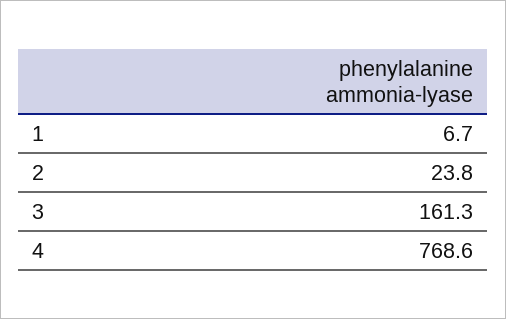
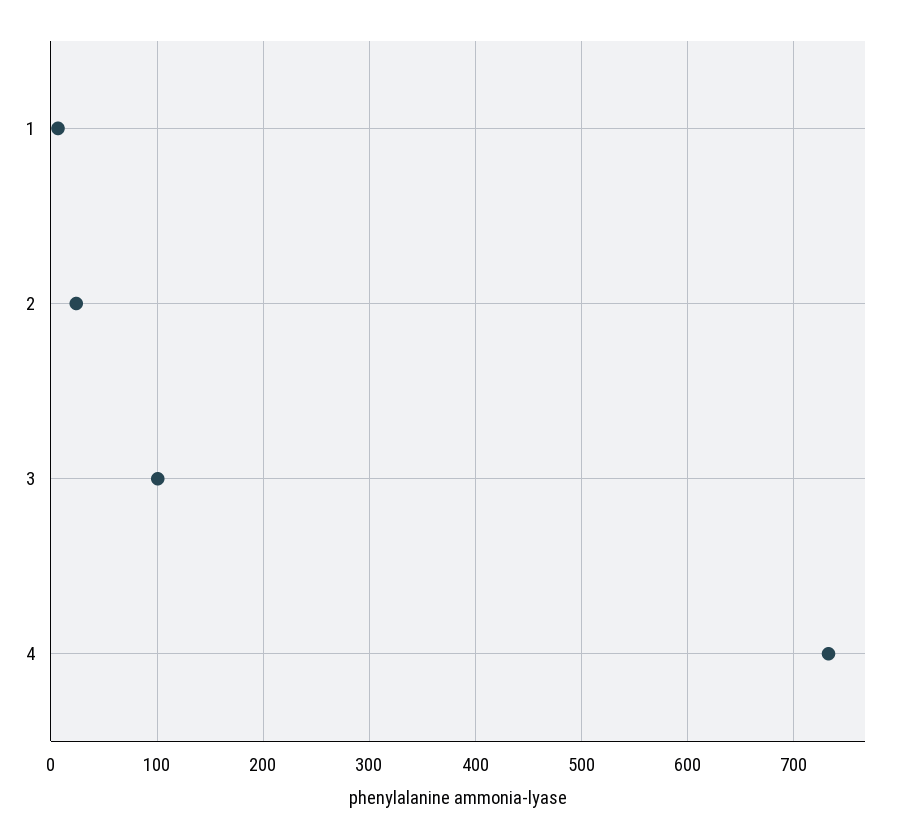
3: 161.3 -> 100
4: 768.6 -> 730

